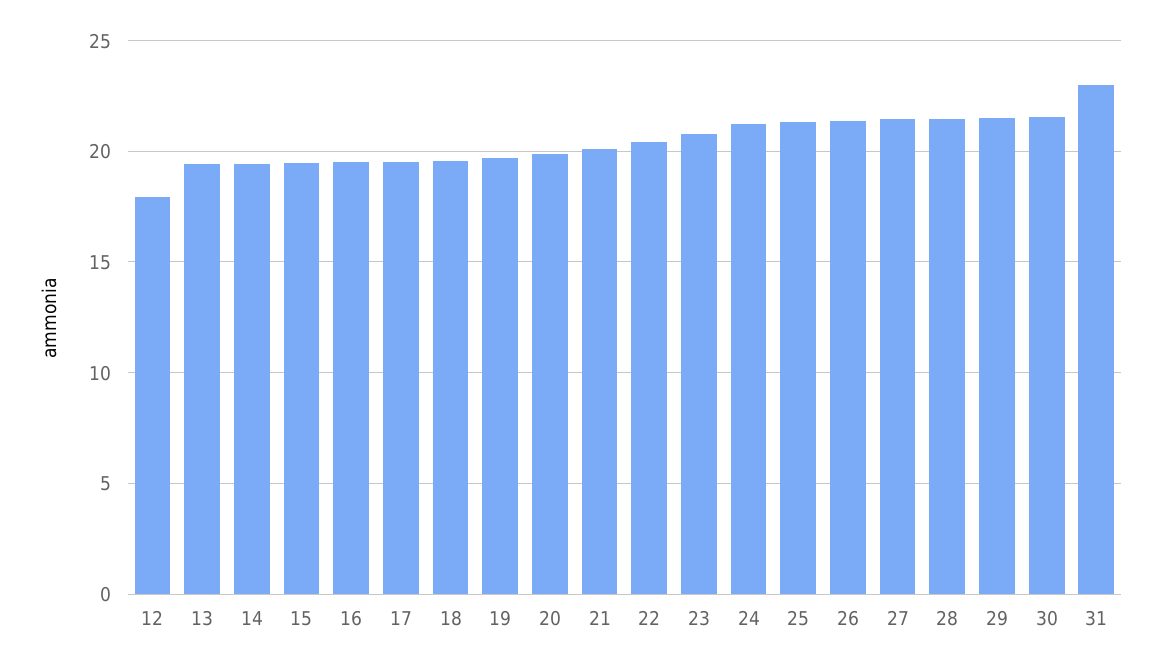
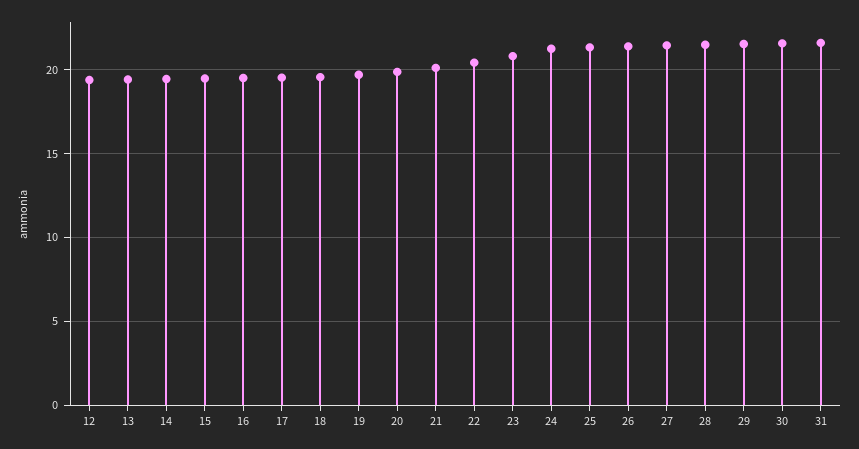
12: 18 -> 19.5
31: 23 -> 21.5

